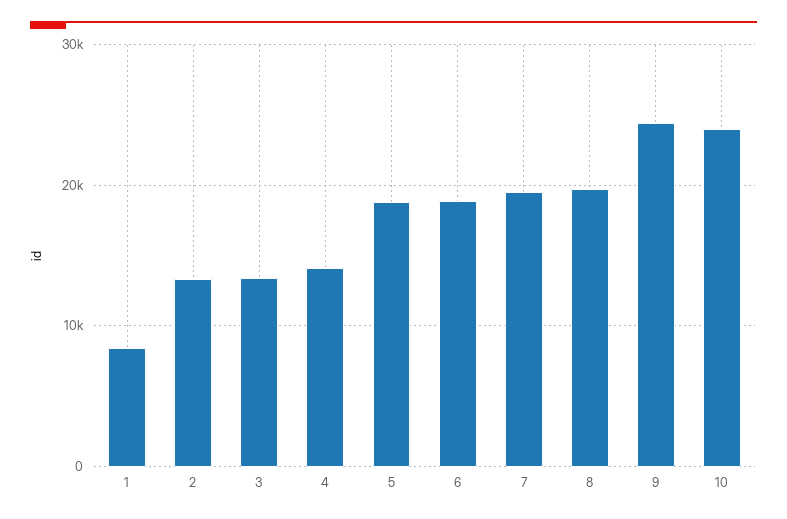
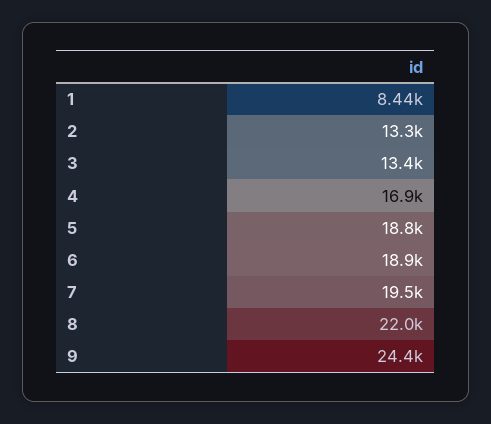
4: 14000 -> 16900
8: 20000 -> 22000
10: 24000 -> none

